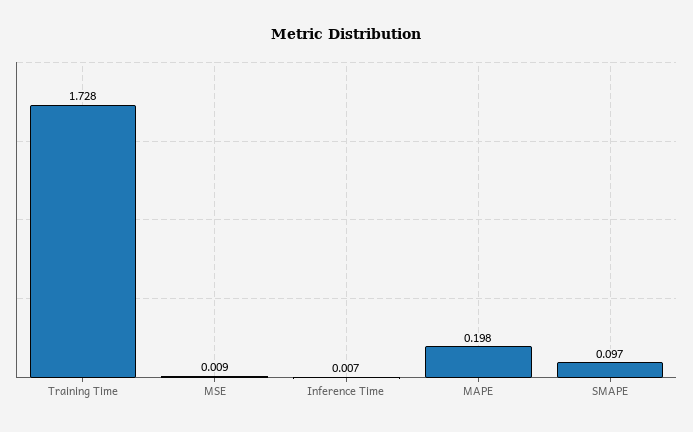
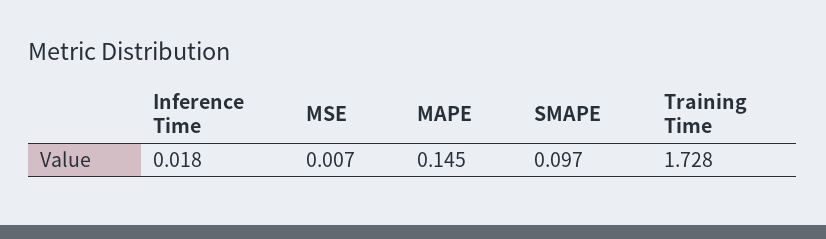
MSE: 0.009 -> 0.007
Inference Time: 0.007 -> 0.018
MAPE: 0.198 -> 0.145

